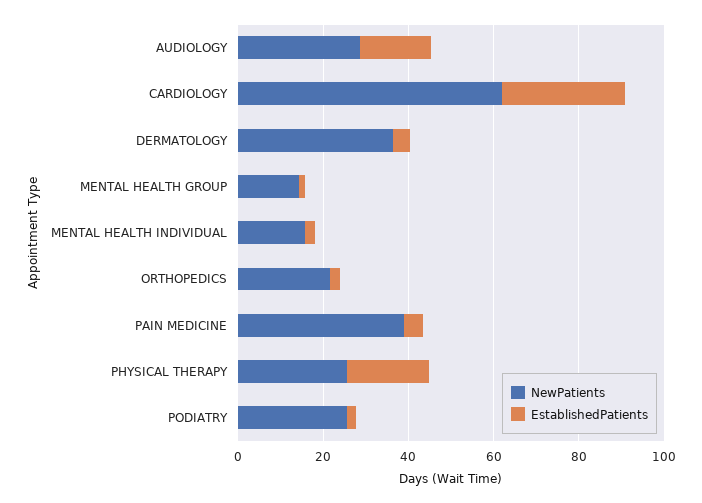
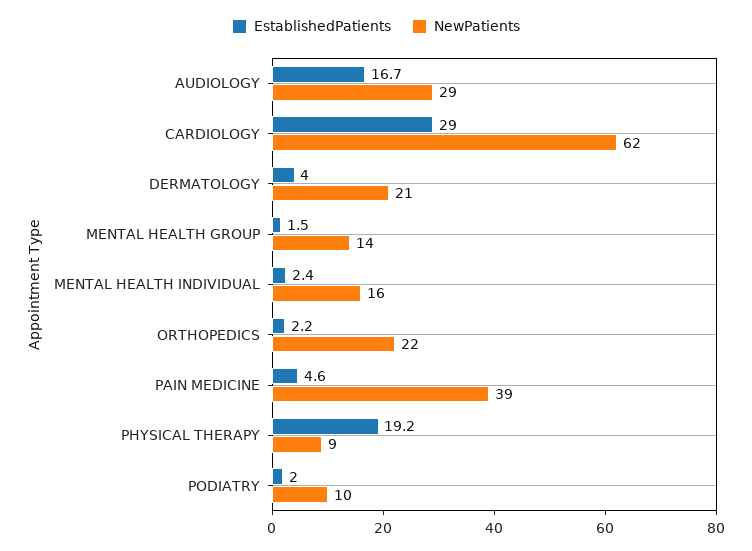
NewPatients, DERMATOLOGY: 35 -> 21
NewPatients, PHYSICAL THERAPY: 25 -> 9
NewPatients, PODIATRY: 25 -> 10

